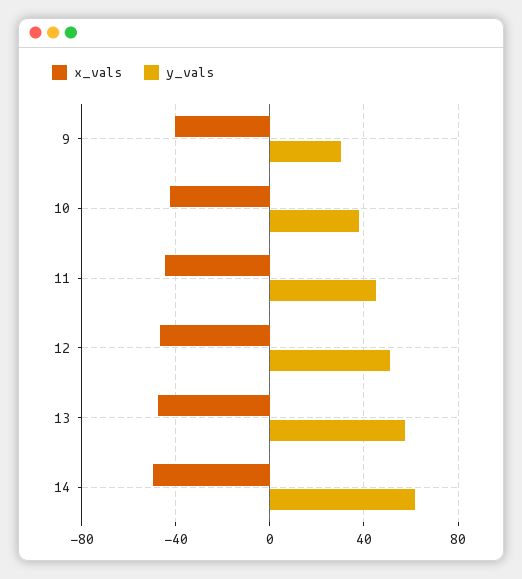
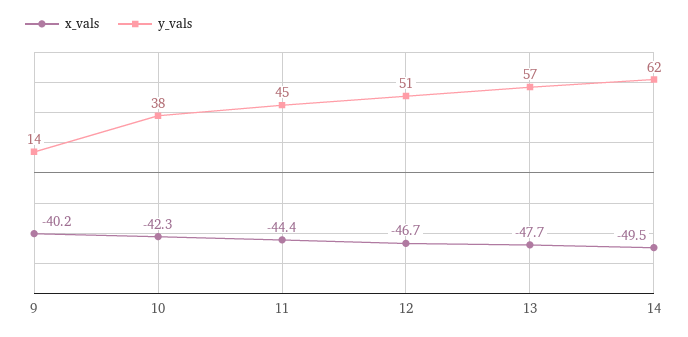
y_vals, 9: 30 -> 14

